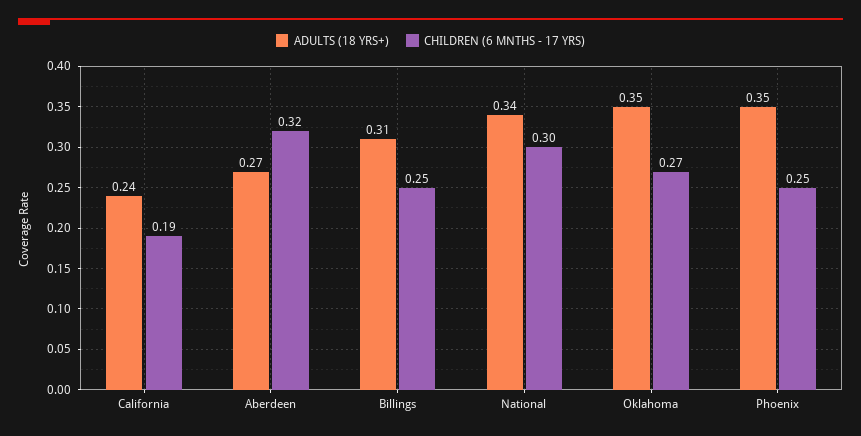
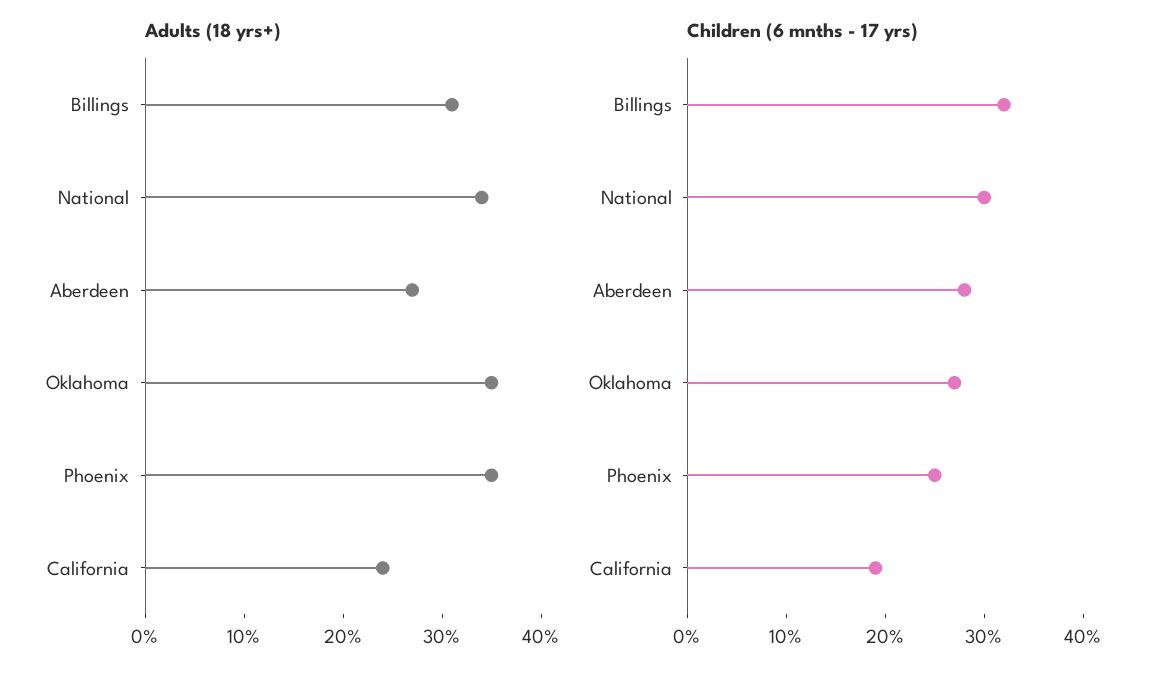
CHILDREN (6 MNTHS - 17 YRS), Aberdeen: 0.32 -> 0.28
CHILDREN (6 MNTHS - 17 YRS), Billings: 0.25 -> 0.32

